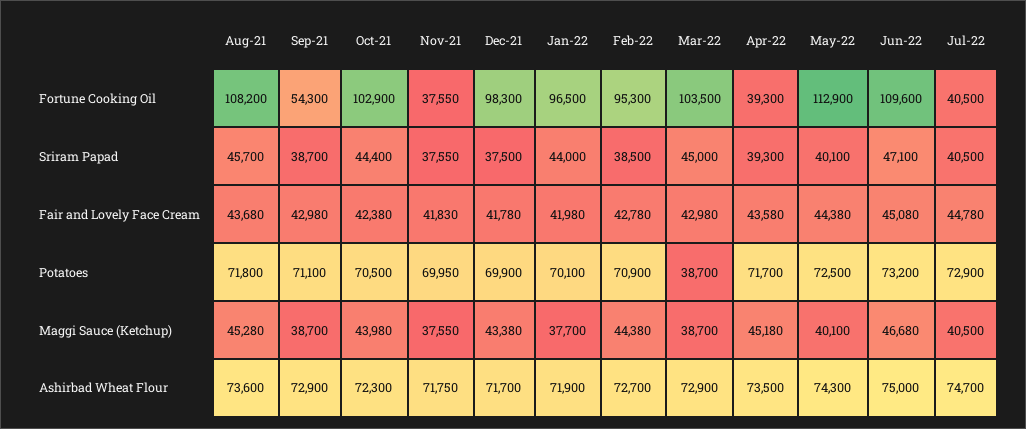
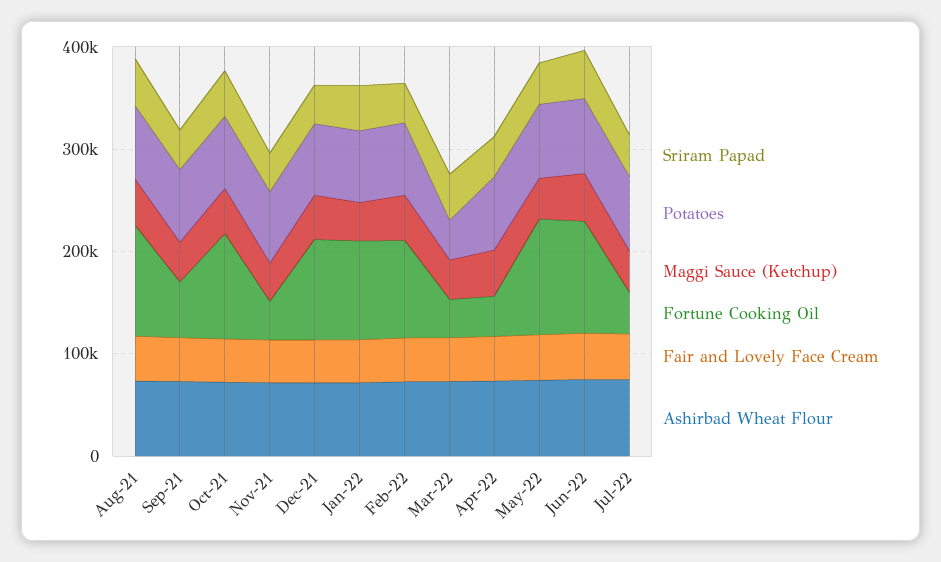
Fortune Cooking Oil, Mar-22: 103500 -> 40000

